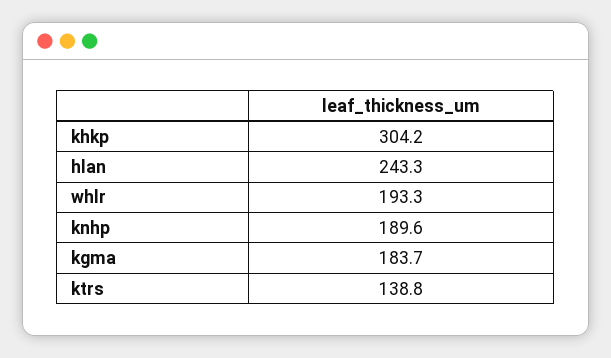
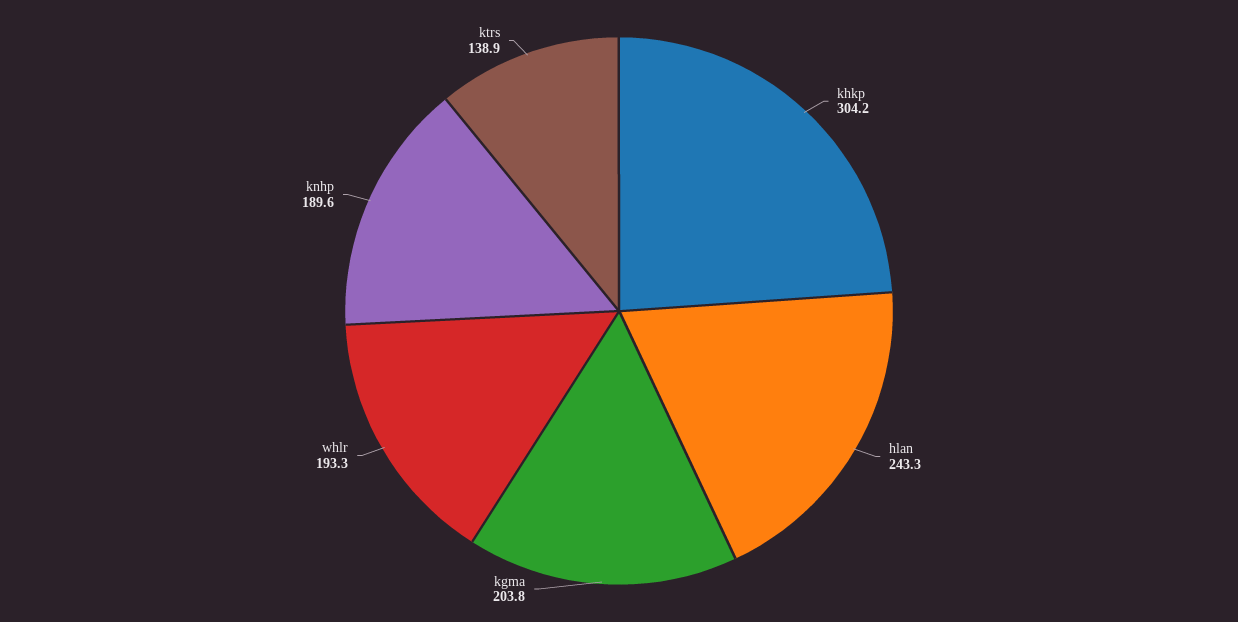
kgma: 183.7 -> 203.8
ktrs: 138.8 -> 138.9

